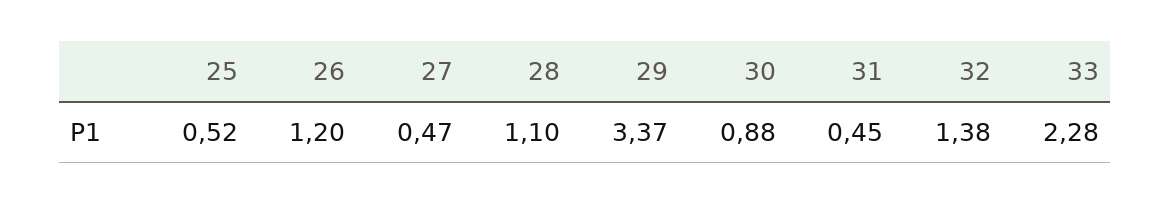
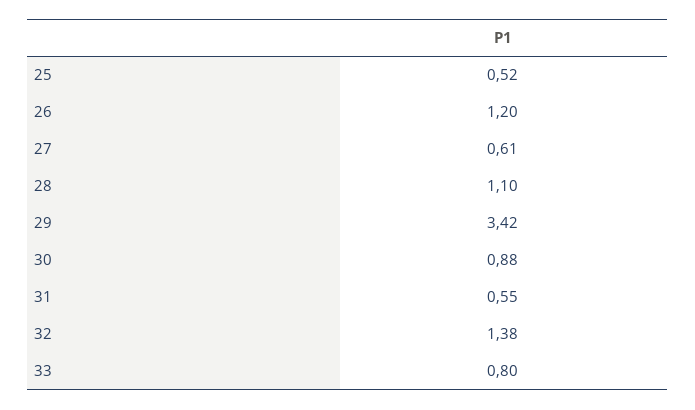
27: 0.47 -> 0.61
29: 3.37 -> 3.42
31: 0.45 -> 0.55
33: 2.28 -> 0.8

